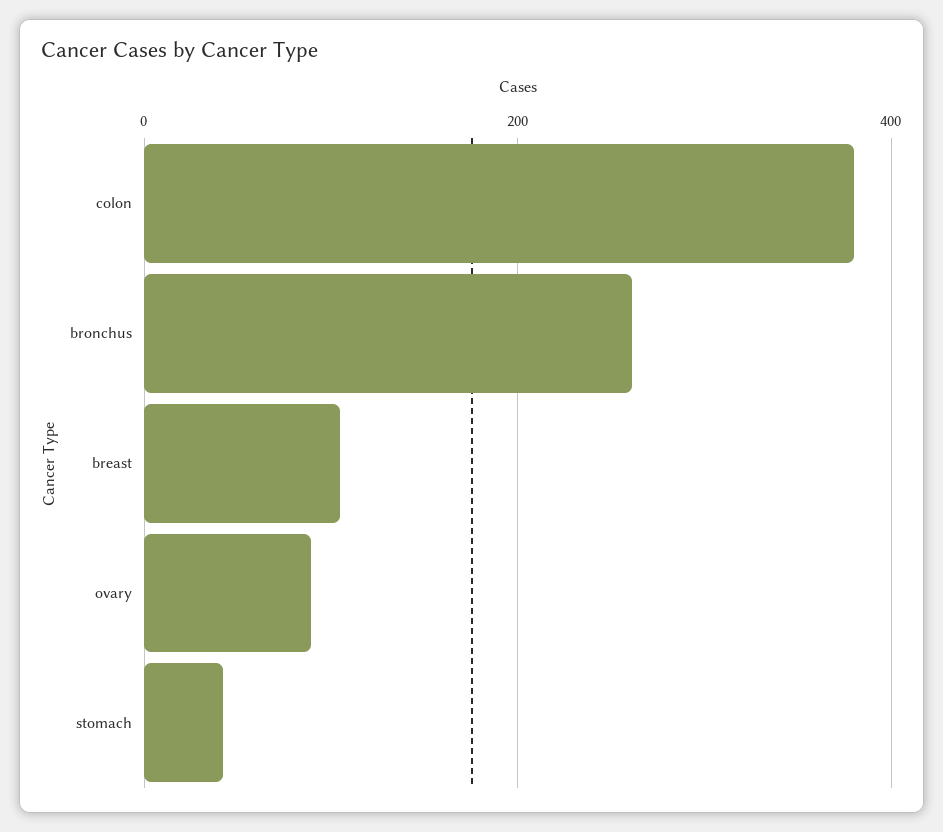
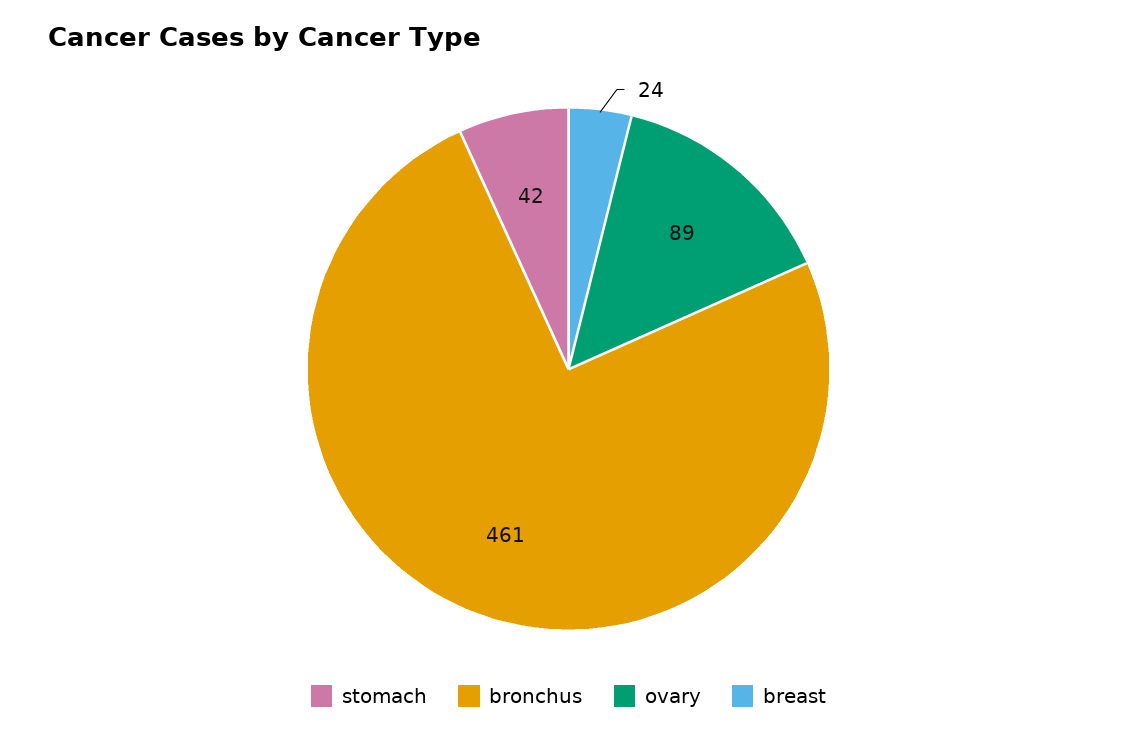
colon: 380 -> none
bronchus: 260 -> 461
breast: 100 -> 24

